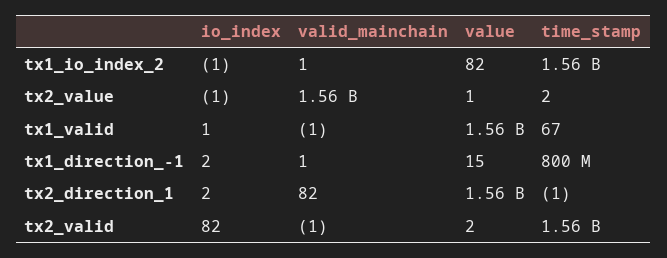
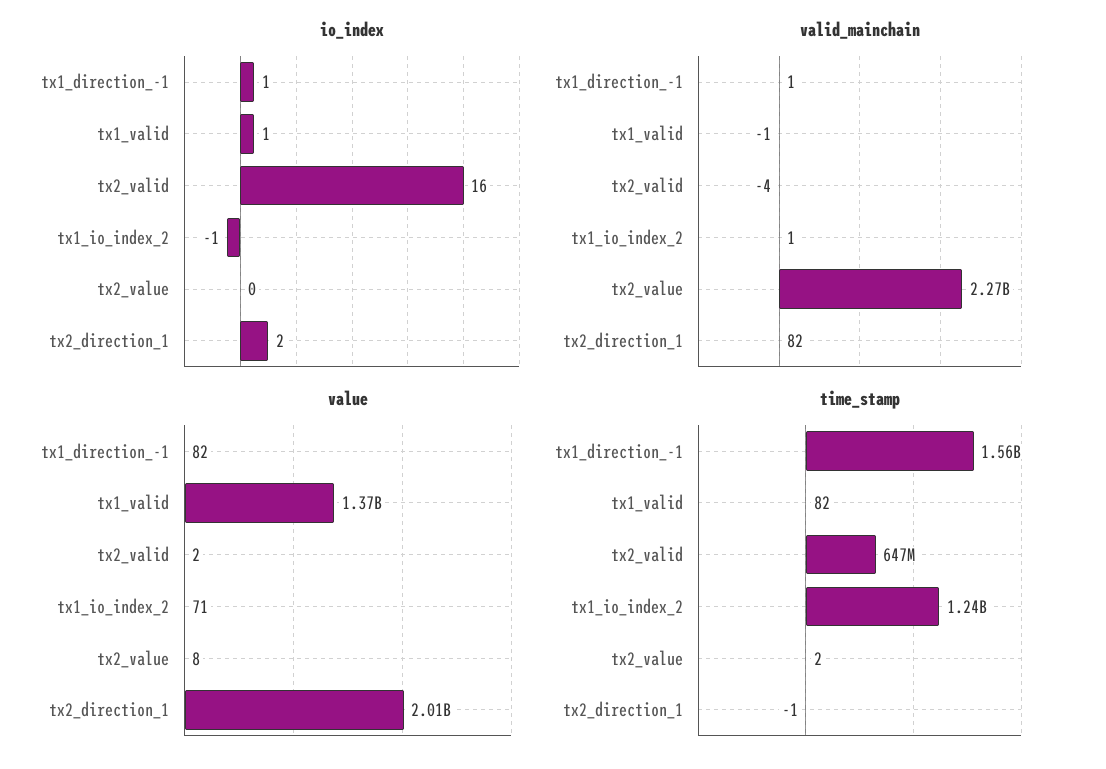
value, tx1_io_index_2: 82 -> 71
time_stamp, tx1_io_index_2: 1560000000 -> 1240000000
io_index, tx2_value: -1 -> 0
valid_mainchain, tx2_value: 1560000000 -> 2270000000
value, tx2_value: 1 -> 8
value, tx1_valid: 1560000000 -> 1370000000
time_stamp, tx1_valid: 67 -> 82
io_index, tx1_direction_-1: 2 -> 1
value, tx1_direction_-1: 15 -> 82
time_stamp, tx1_direction_-1: 800000000 -> 1560000000
value, tx2_direction_1: 1560000000 -> 2010000000
io_index, tx2_valid: 82 -> 16
valid_mainchain, tx2_valid: -1 -> -4
time_stamp, tx2_valid: 1560000000 -> 647000000

